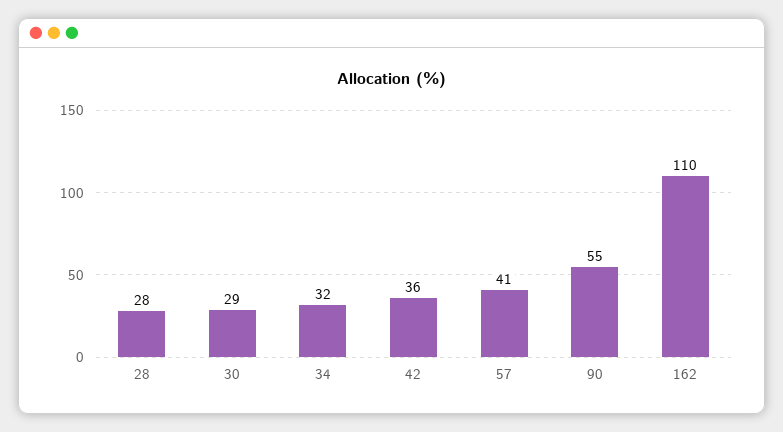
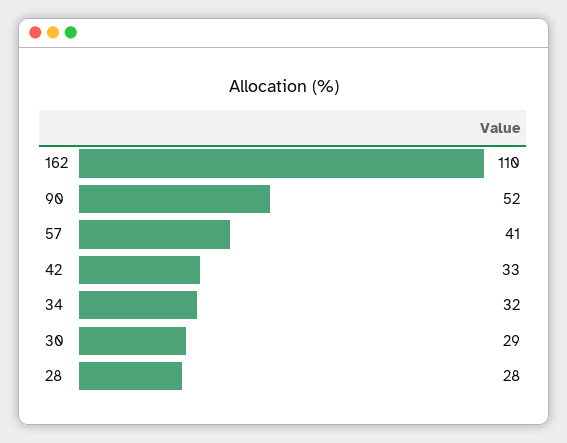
42: 36 -> 33
90: 55 -> 52

